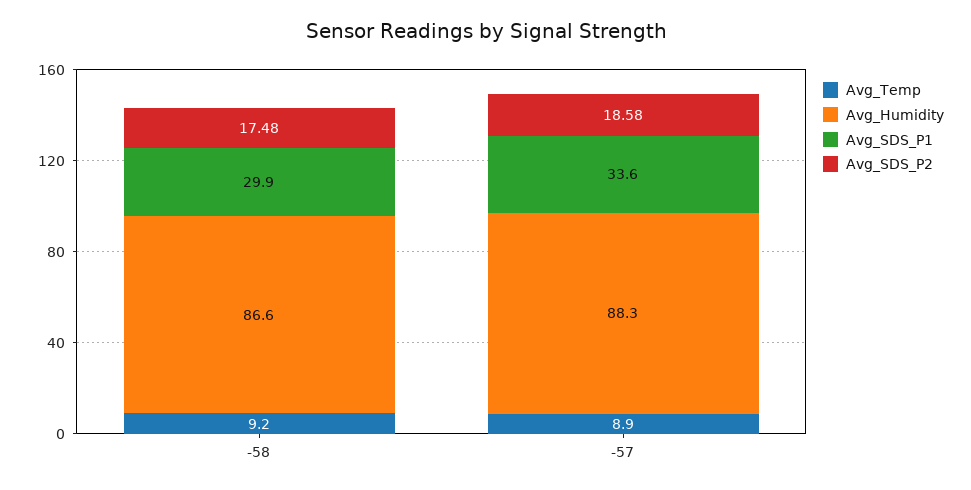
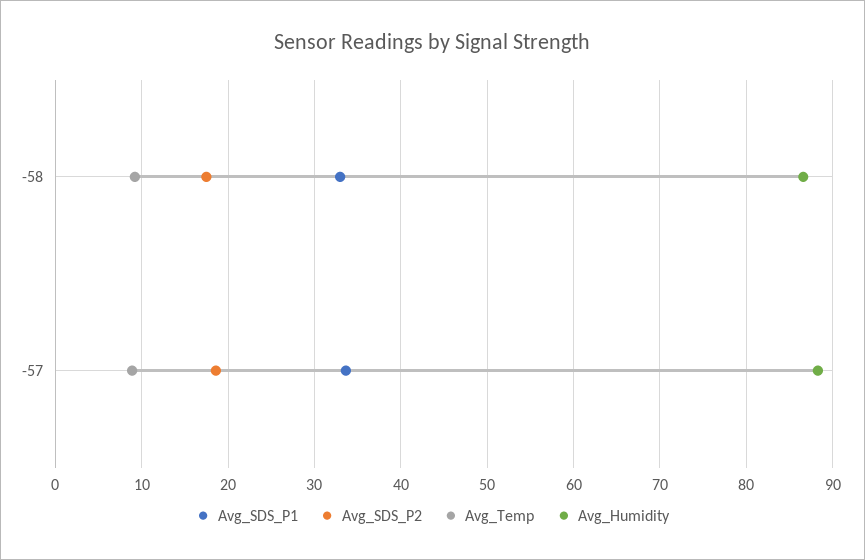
Avg_SDS_P1, -58: 29.9 -> 33

